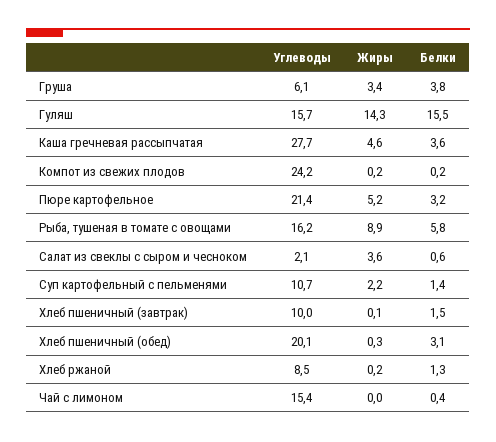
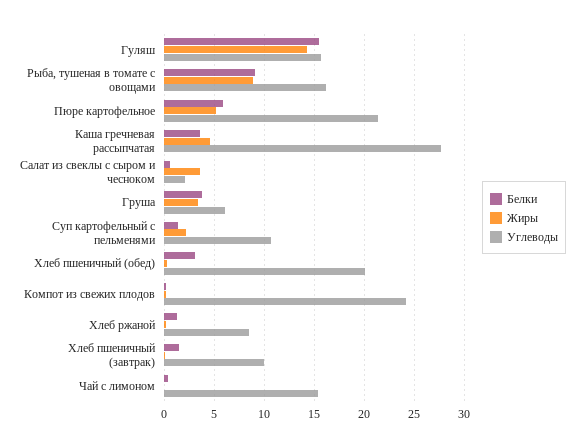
Белки, Пюре картофельное: 3.2 -> 6
Белки, Рыба, тушеная в томате с овощами: 5.8 -> 9

